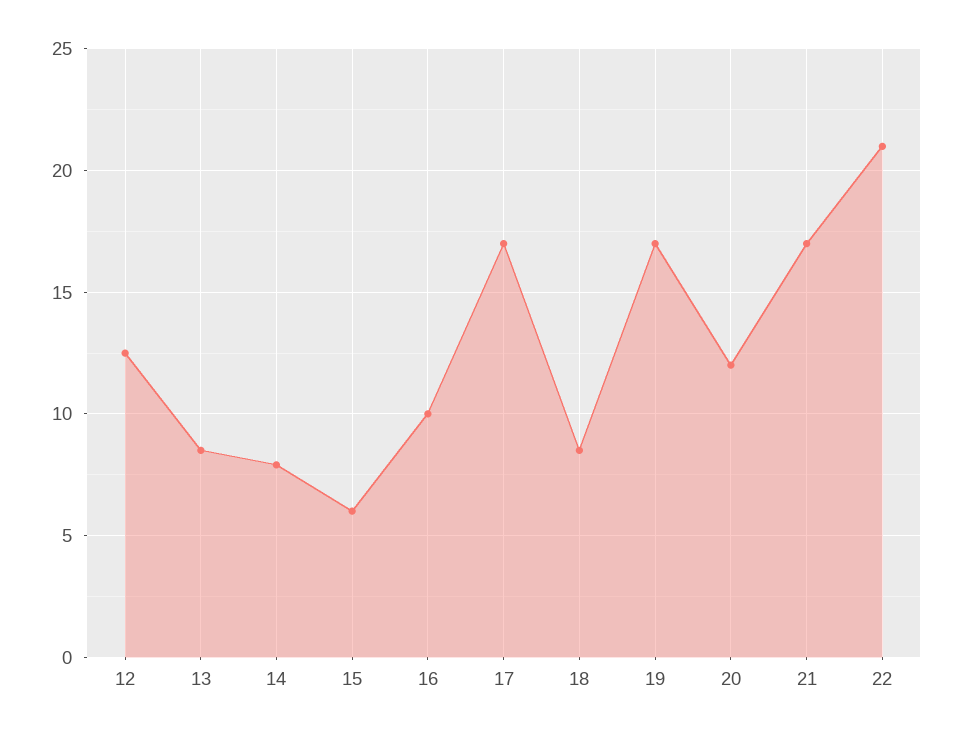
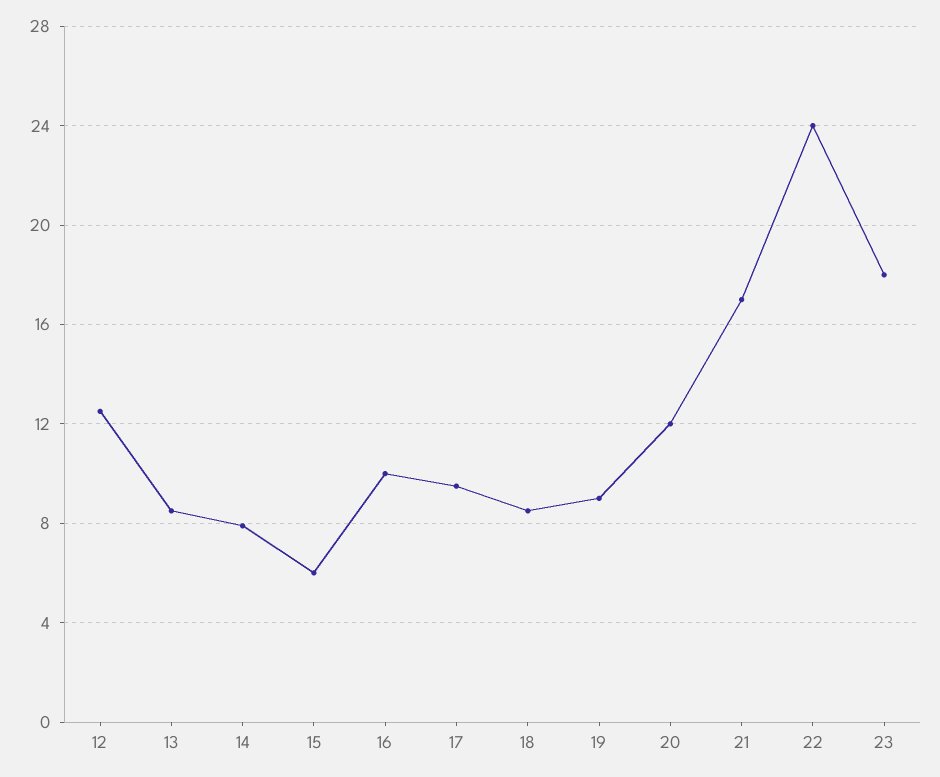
17: 17 -> 9.5
19: 17 -> 9
22: 21 -> 24
23: none -> 18

